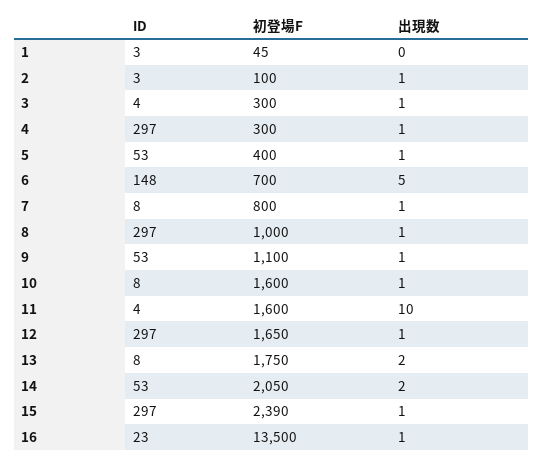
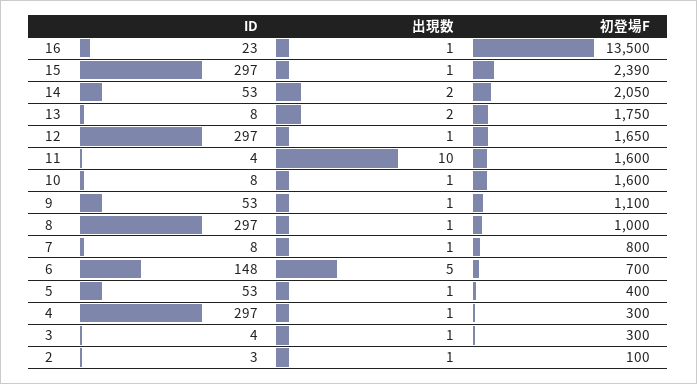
ID, 1: 3 -> none
初登場F, 1: 45 -> none
出現数, 1: 0 -> none

